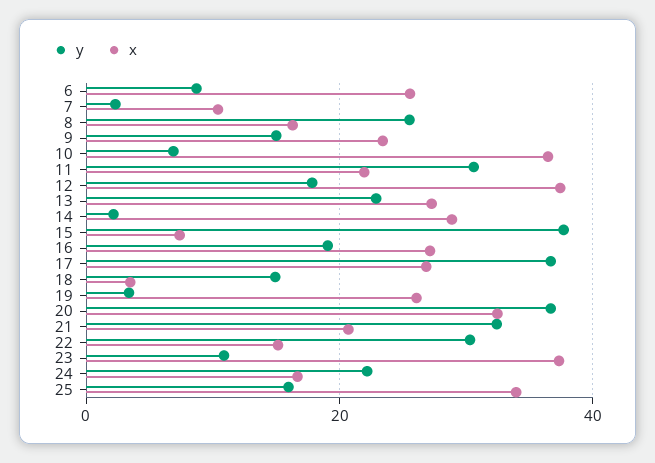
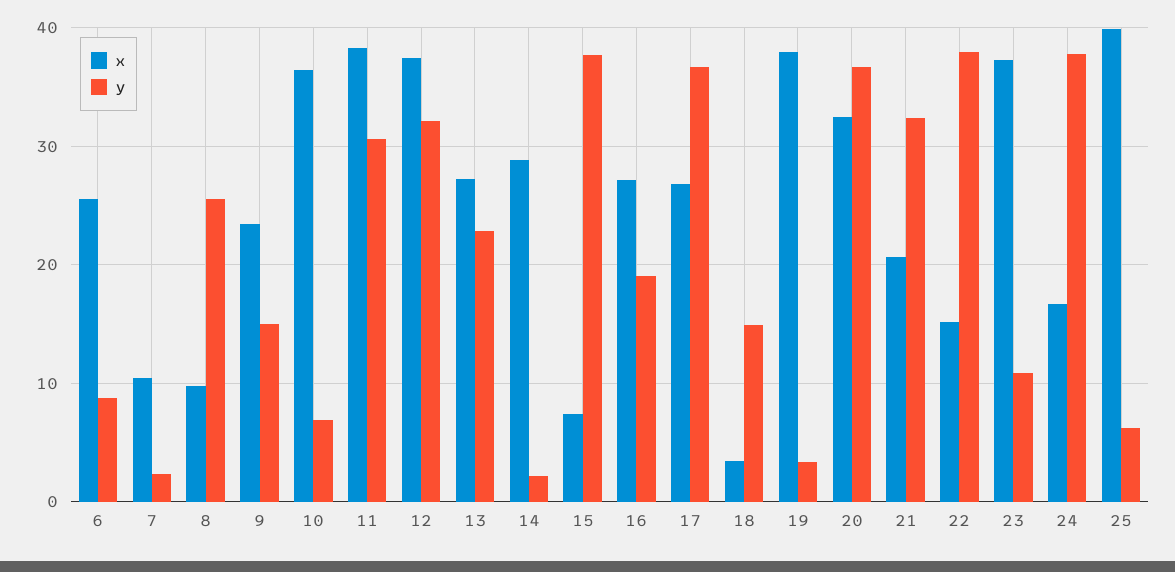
x, 8: 16 -> 10
x, 11: 22 -> 38
y, 12: 18 -> 32
x, 19: 26 -> 38
y, 22: 30 -> 38
y, 24: 22 -> 38
y, 25: 16 -> 6
x, 25: 34 -> 40

